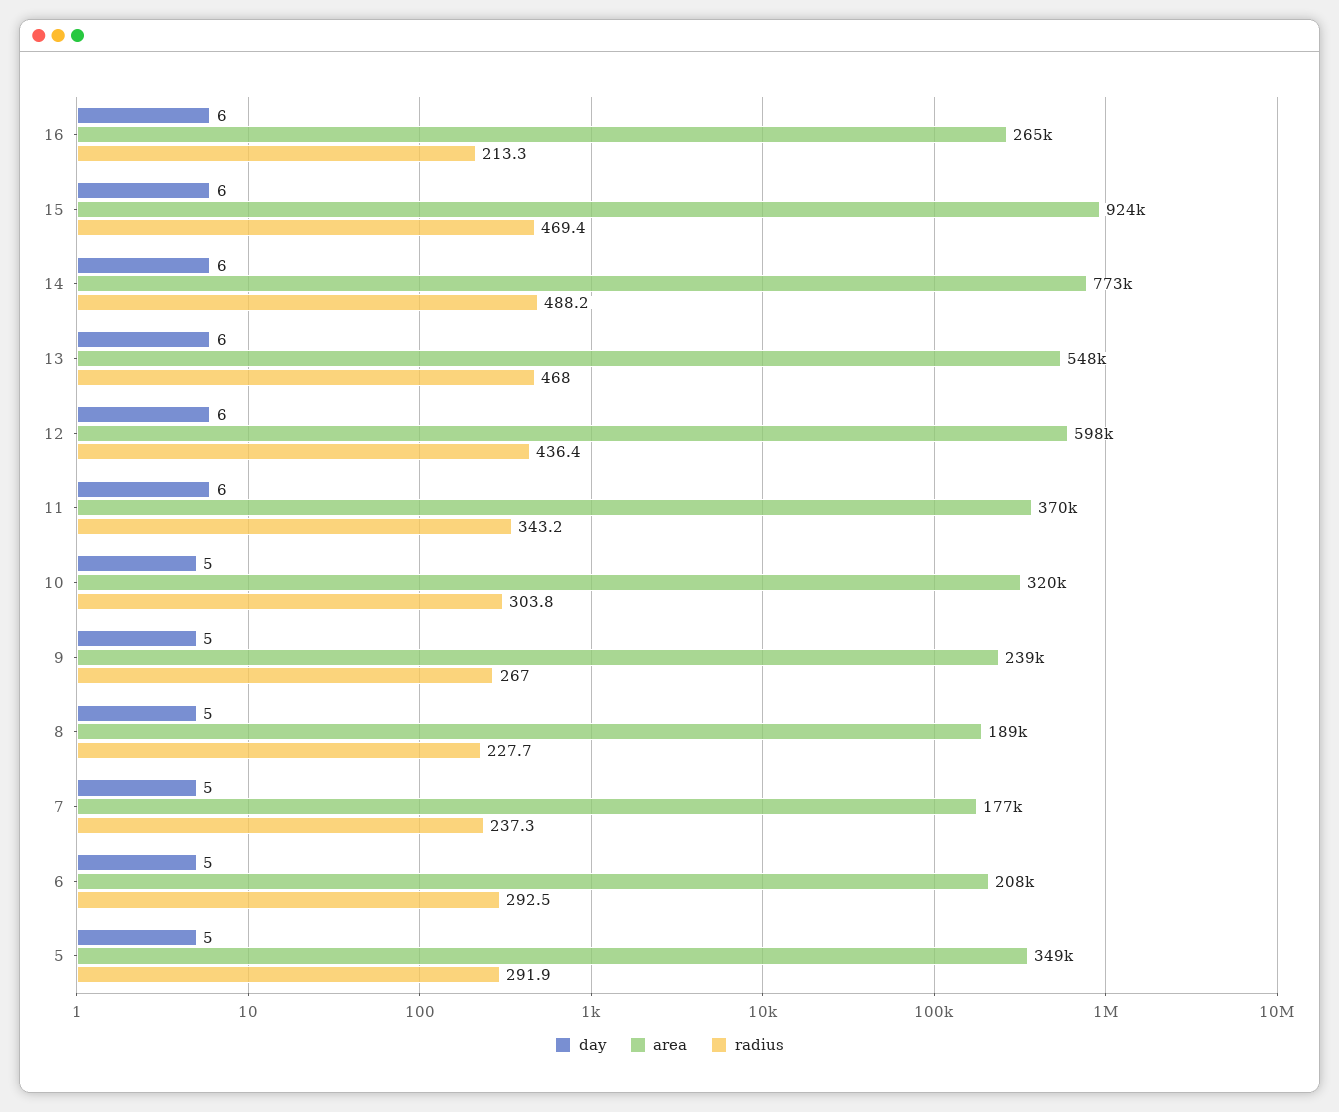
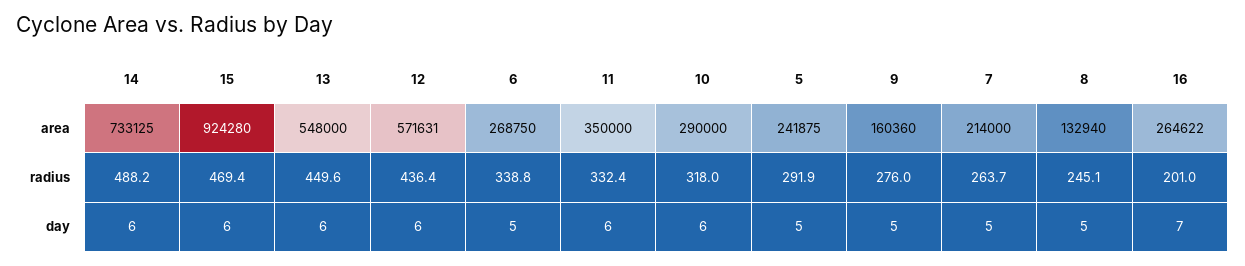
day, 16: 6 -> 7
radius, 16: 213.3 -> 201
area, 14: 773000 -> 733125
radius, 13: 468 -> 449.6
area, 12: 598000 -> 571631
area, 11: 370000 -> 350000
radius, 11: 343.2 -> 332.4
day, 10: 5 -> 6
area, 10: 320000 -> 290000
radius, 10: 303.8 -> 318
area, 9: 239000 -> 160360
radius, 9: 267 -> 276
area, 8: 189000 -> 132940
radius, 8: 227.7 -> 245.1
area, 7: 177000 -> 214000
radius, 7: 237.3 -> 263.7
area, 6: 208000 -> 268750
radius, 6: 292.5 -> 338.8
area, 5: 349000 -> 241875

